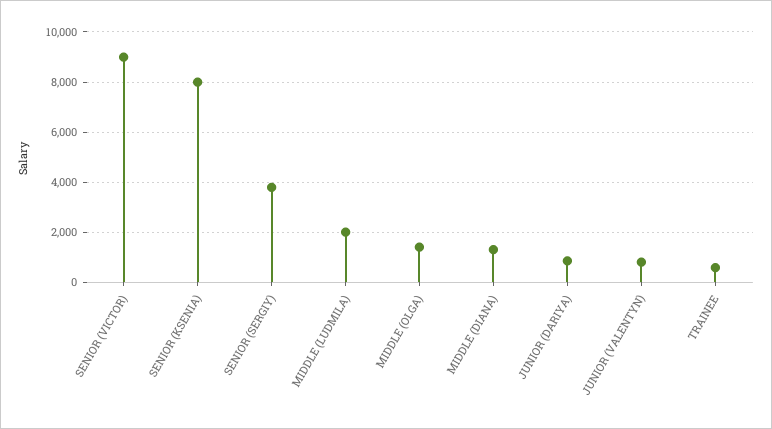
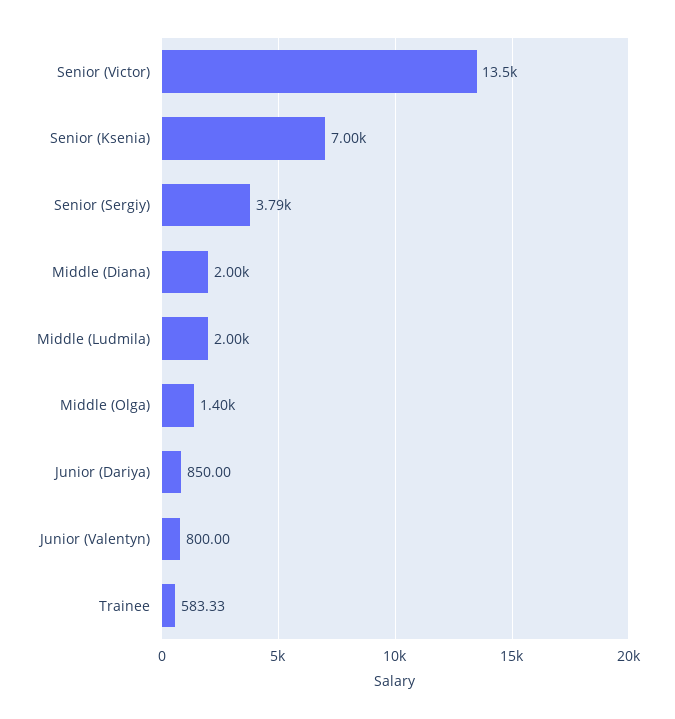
SENIOR (VICTOR): 9000 -> 13500
SENIOR (KSENIA): 8000 -> 7000
MIDDLE (DIANA): 1250 -> 2000

